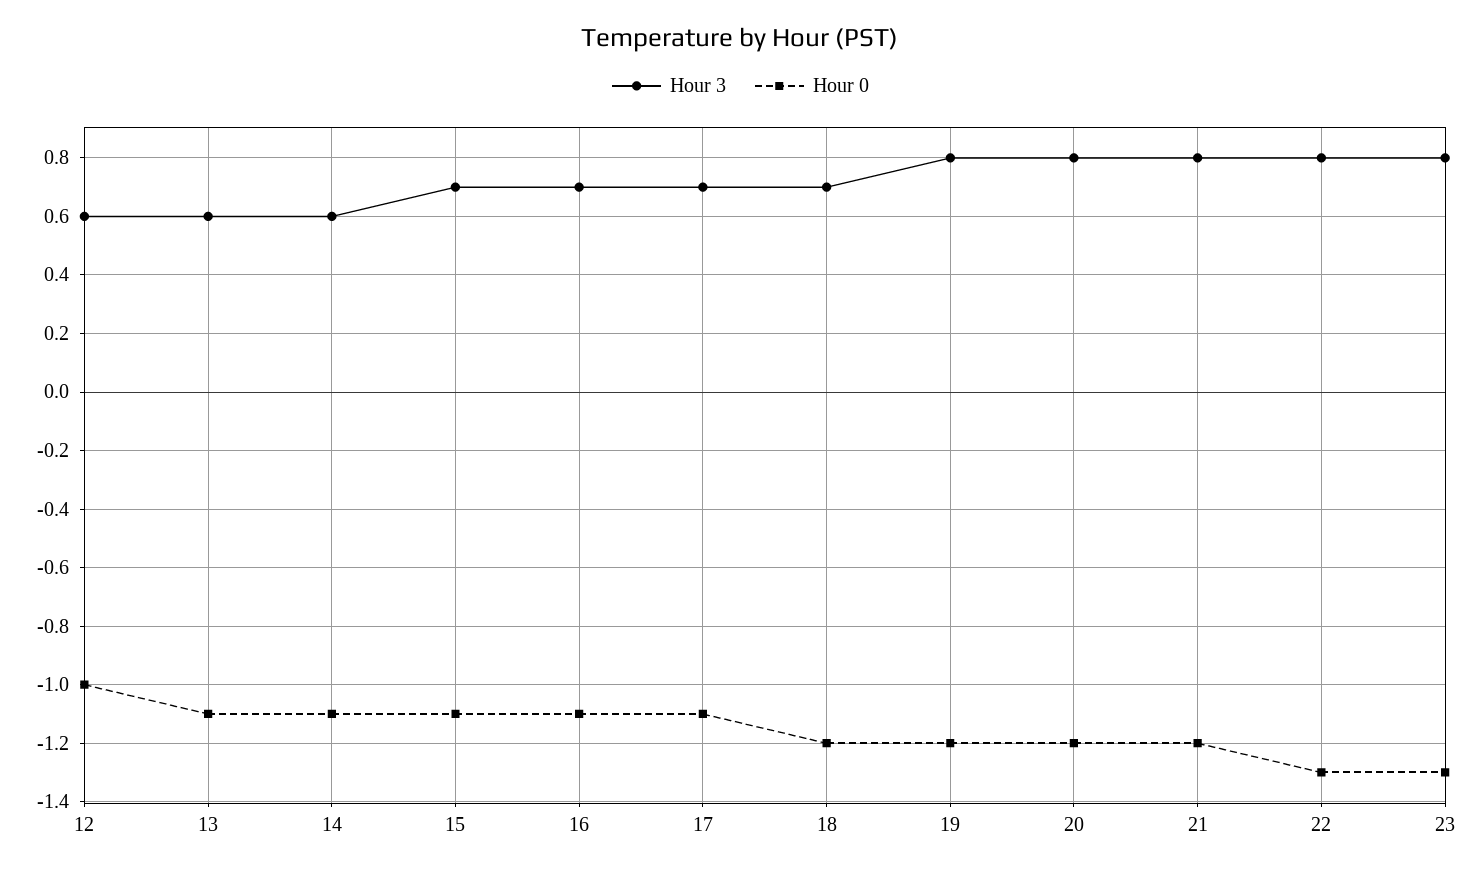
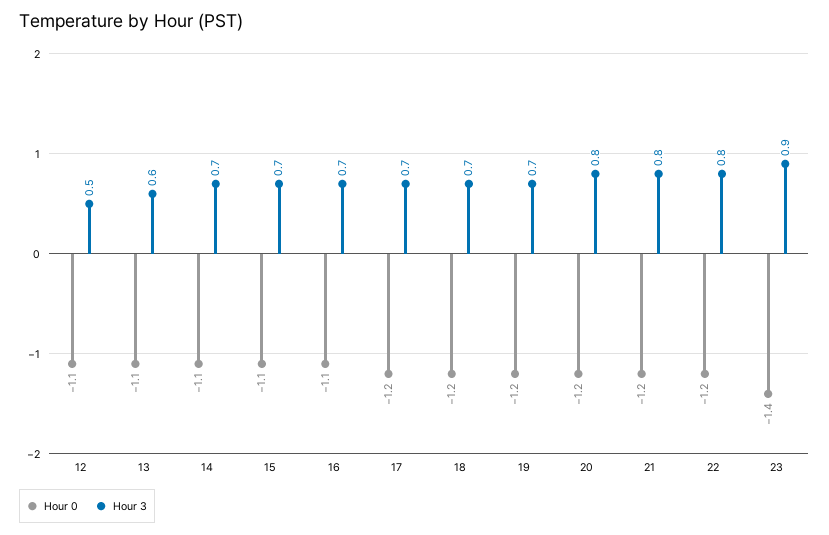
Hour 3, 12: 0.6 -> 0.5
Hour 0, 12: -1 -> -1.1
Hour 3, 14: 0.6 -> 0.7
Hour 0, 17: -1.1 -> -1.2
Hour 3, 19: 0.8 -> 0.7
Hour 0, 22: -1.3 -> -1.2
Hour 3, 23: 0.8 -> 0.9
Hour 0, 23: -1.3 -> -1.4

